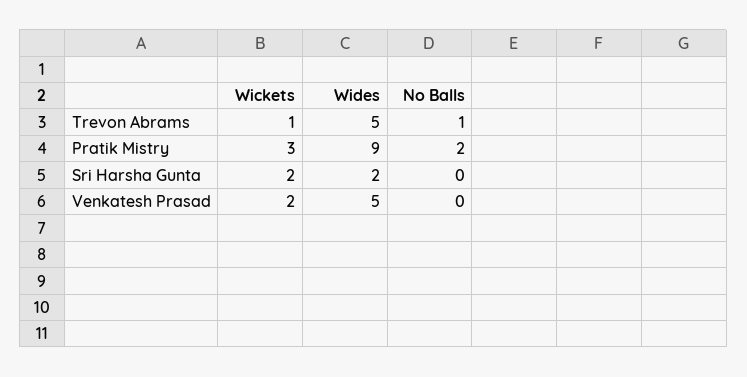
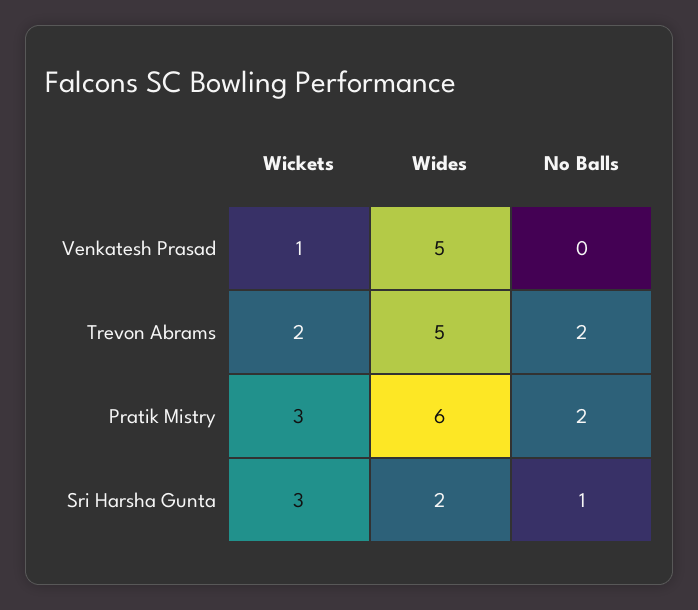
Wickets, Trevon Abrams: 1 -> 2
No Balls, Trevon Abrams: 1 -> 2
Wides, Pratik Mistry: 9 -> 6
Wickets, Sri Harsha Gunta: 2 -> 3
No Balls, Sri Harsha Gunta: 0 -> 1
Wickets, Venkatesh Prasad: 2 -> 1

